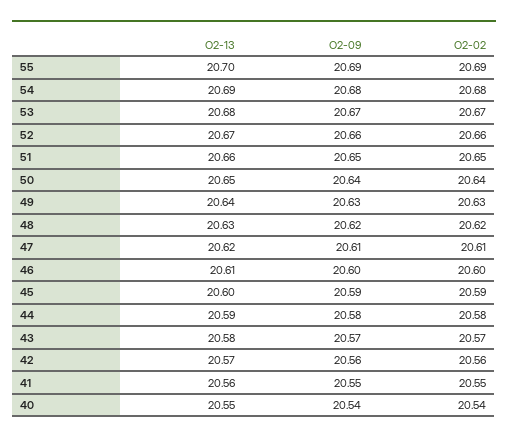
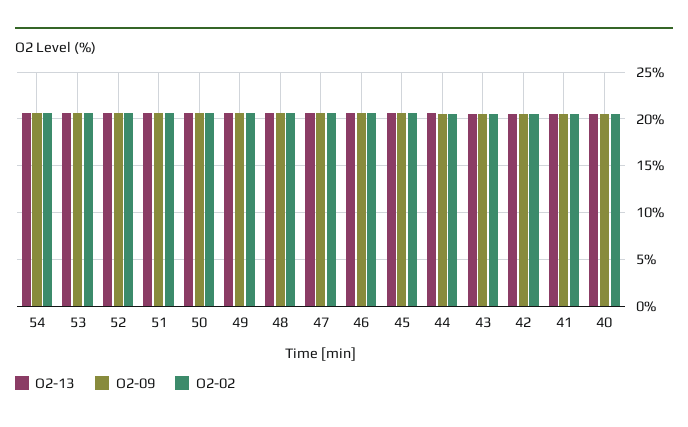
O2-13, 55: 20.7 -> none
O2-09, 55: 20.69 -> none
O2-02, 55: 20.69 -> none

